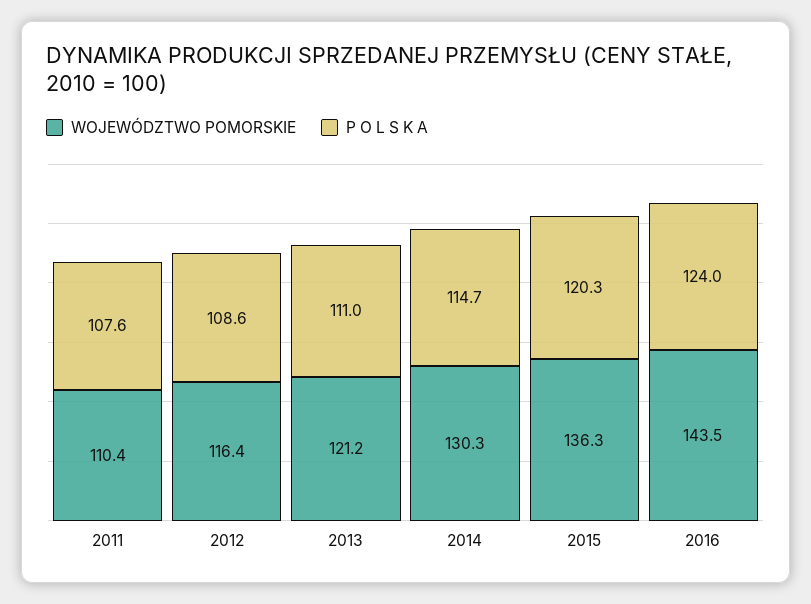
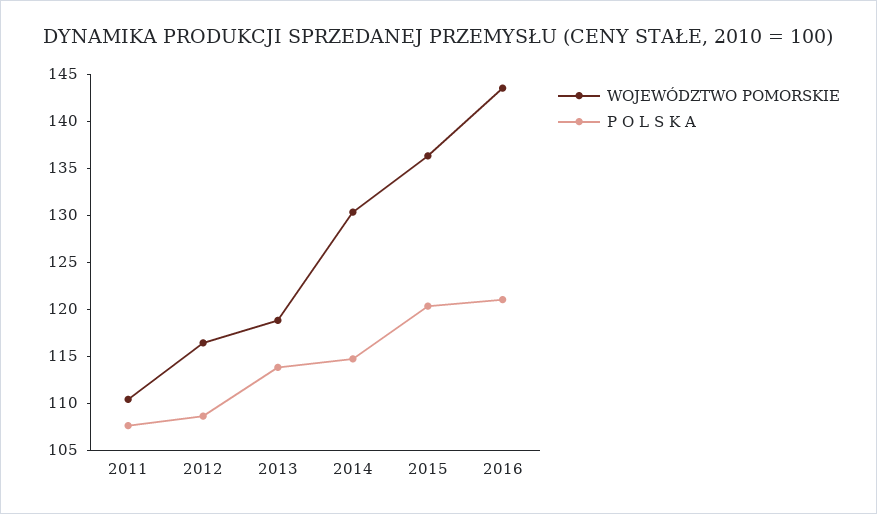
WOJEWÓDZTWO POMORSKIE, 2013: 121.2 -> 119
P O L S K A, 2013: 111 -> 114
P O L S K A, 2016: 124 -> 121

